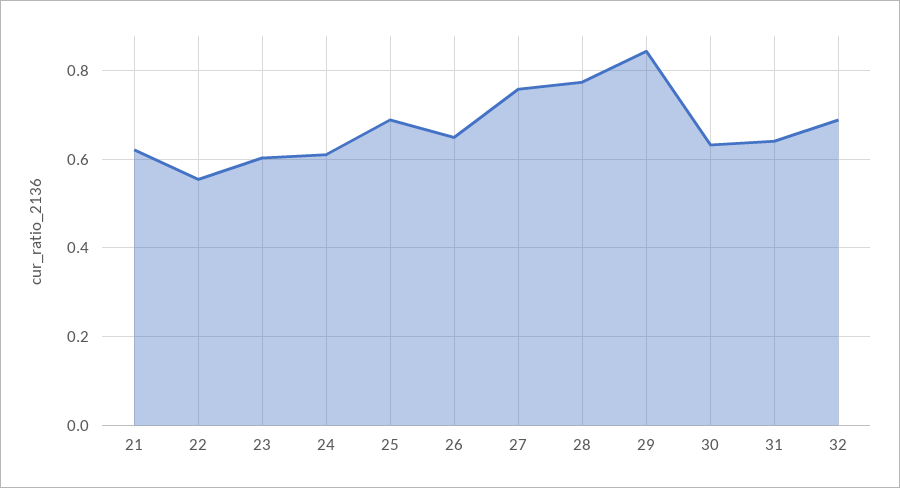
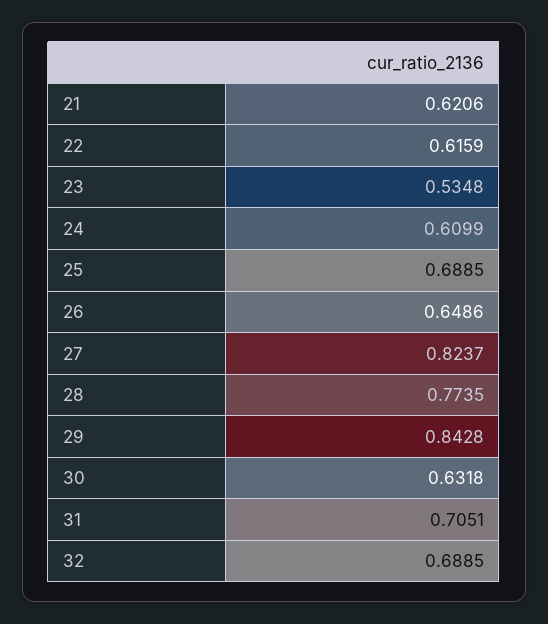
22: 0.56 -> 0.6159
23: 0.6 -> 0.5348
27: 0.76 -> 0.8237
31: 0.64 -> 0.7051

